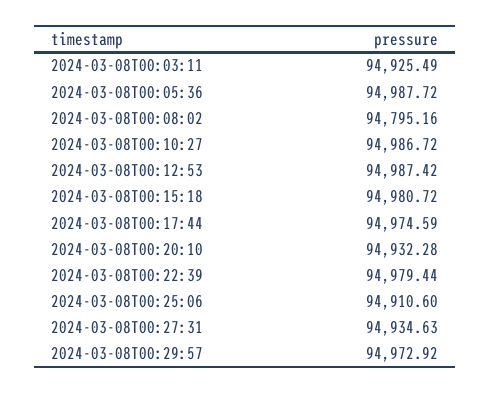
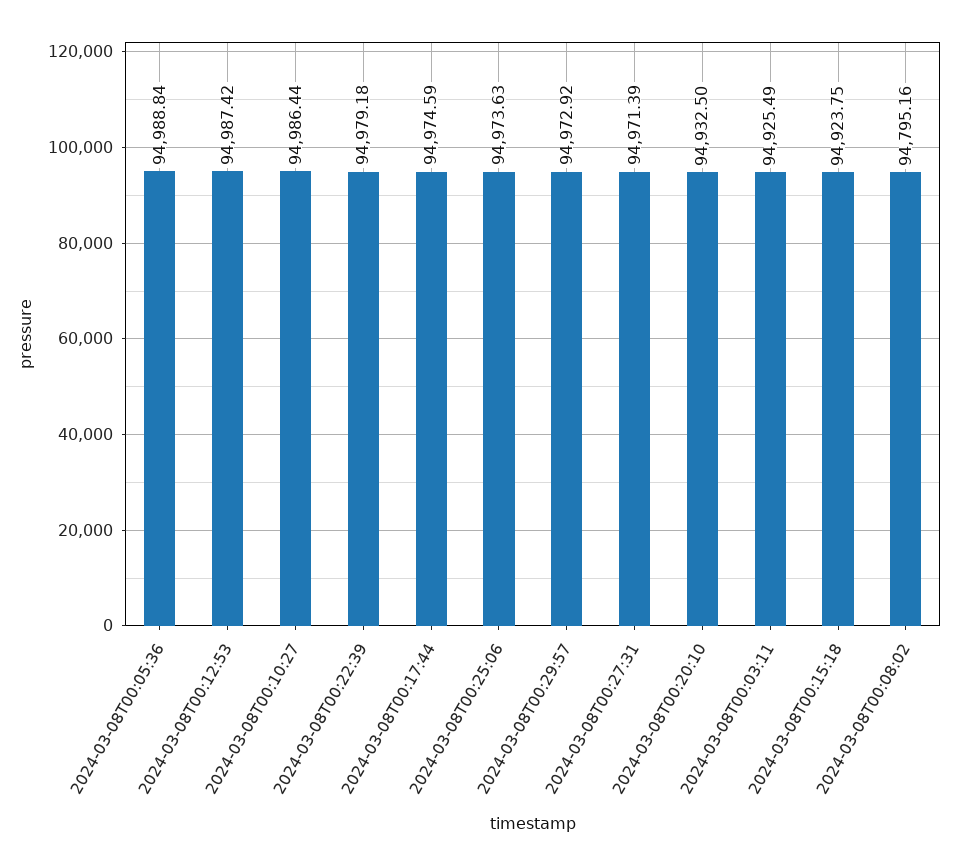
2024-03-08T00:05:36: 94987.72 -> 94988.84
2024-03-08T00:10:27: 94986.72 -> 94986.44
2024-03-08T00:15:18: 94980.72 -> 94923.75
2024-03-08T00:20:10: 94932.28 -> 94932.5
2024-03-08T00:22:39: 94979.44 -> 94979.18
2024-03-08T00:25:06: 94910.6 -> 94973.63
2024-03-08T00:27:31: 94934.63 -> 94971.39

